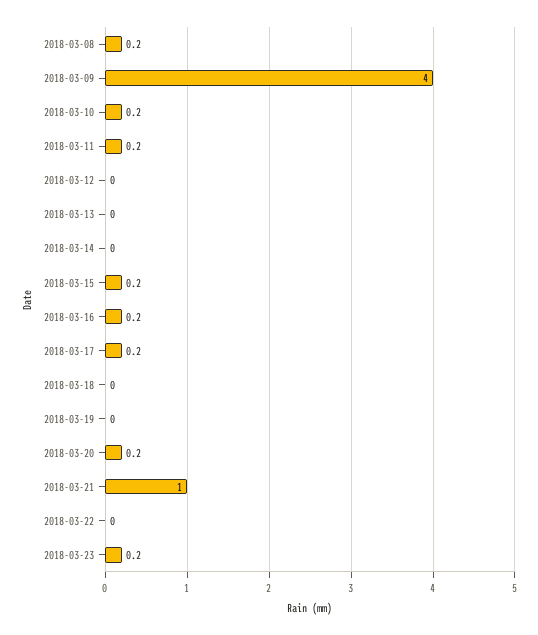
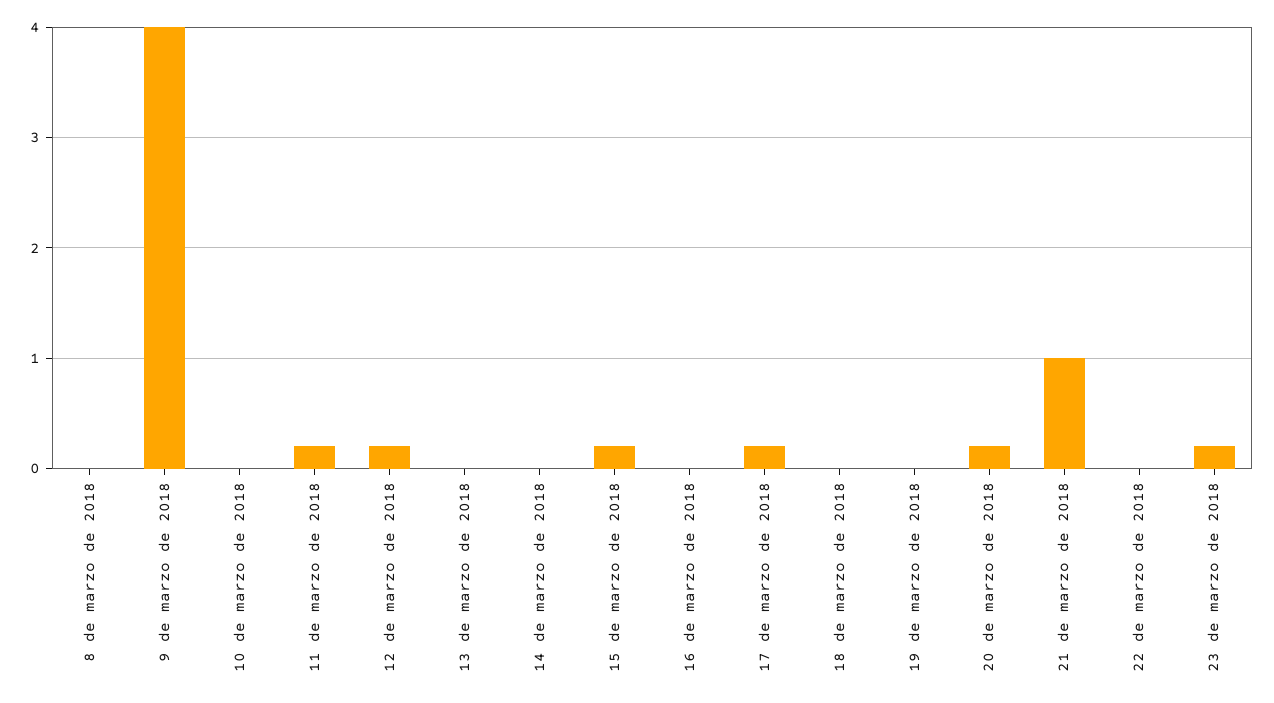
2018-03-08: 0.2 -> 0
2018-03-10: 0.2 -> 0
2018-03-12: 0 -> 0.2
2018-03-16: 0.2 -> 0

